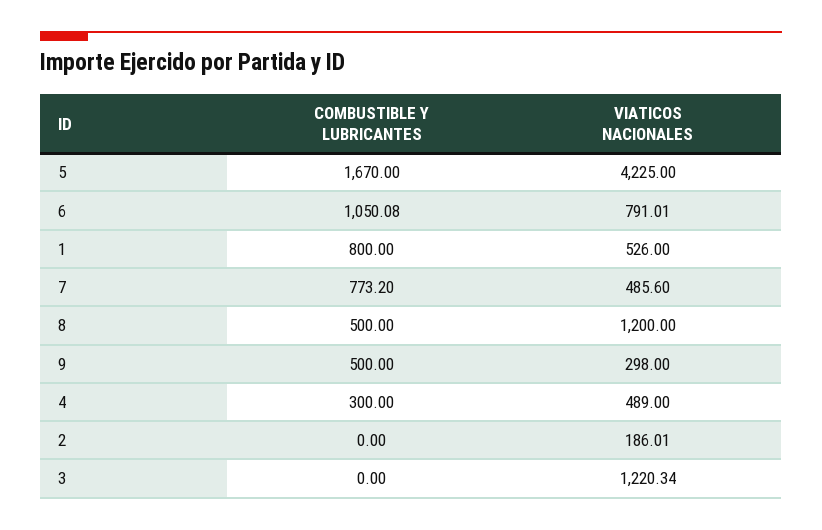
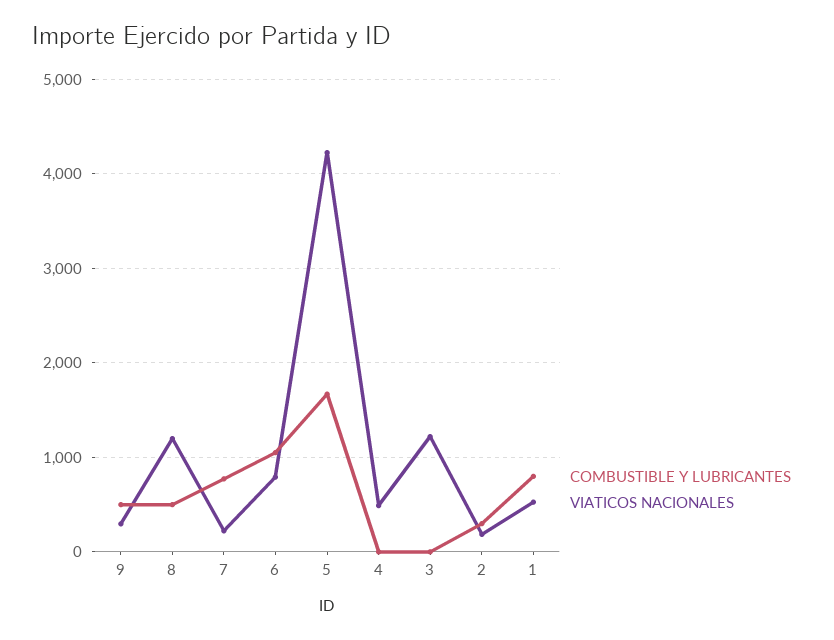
VIATICOS NACIONALES, 7: 485.6 -> 200
COMBUSTIBLE Y LUBRICANTES, 4: 300 -> 0
COMBUSTIBLE Y LUBRICANTES, 2: 0 -> 300

